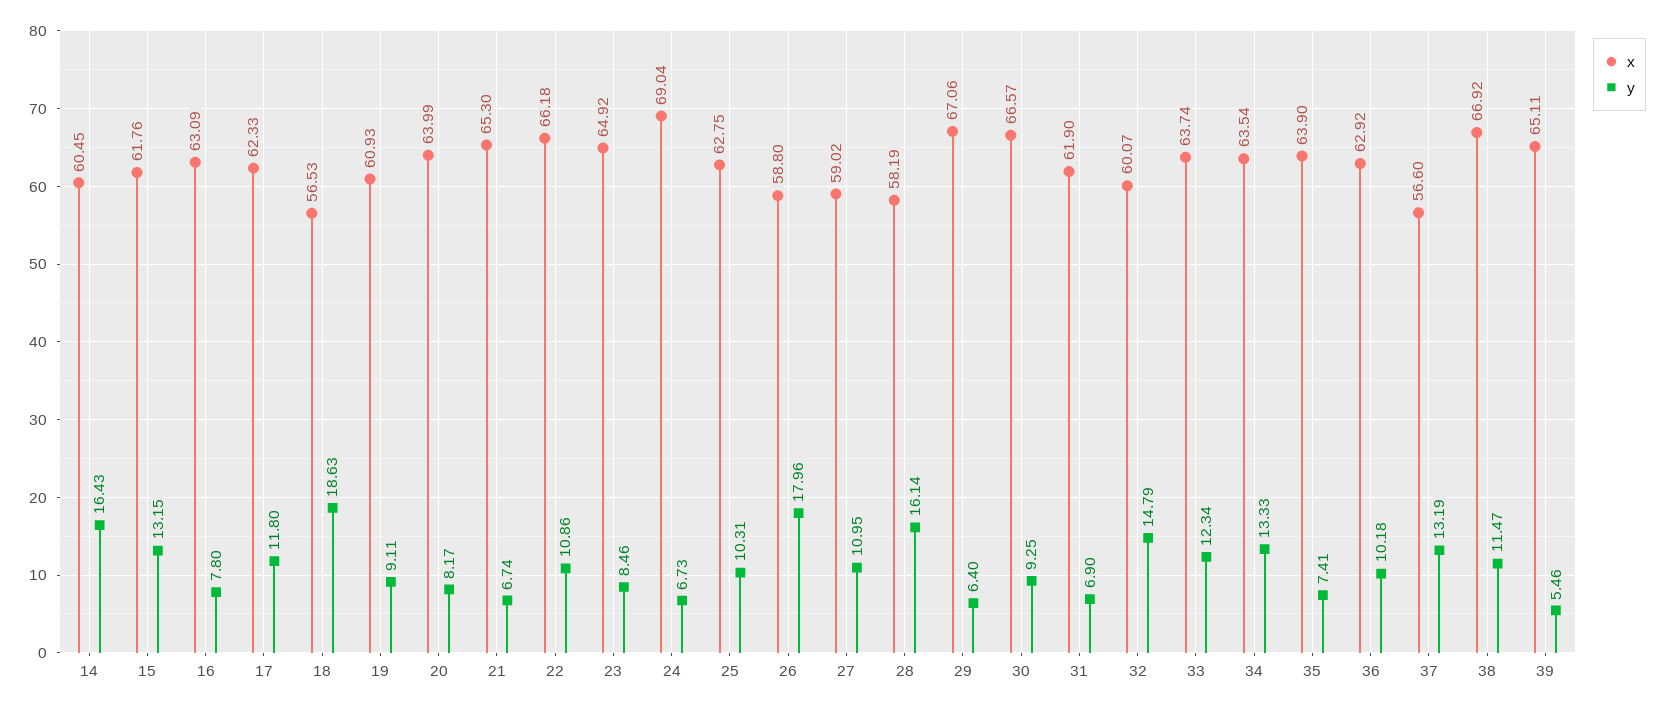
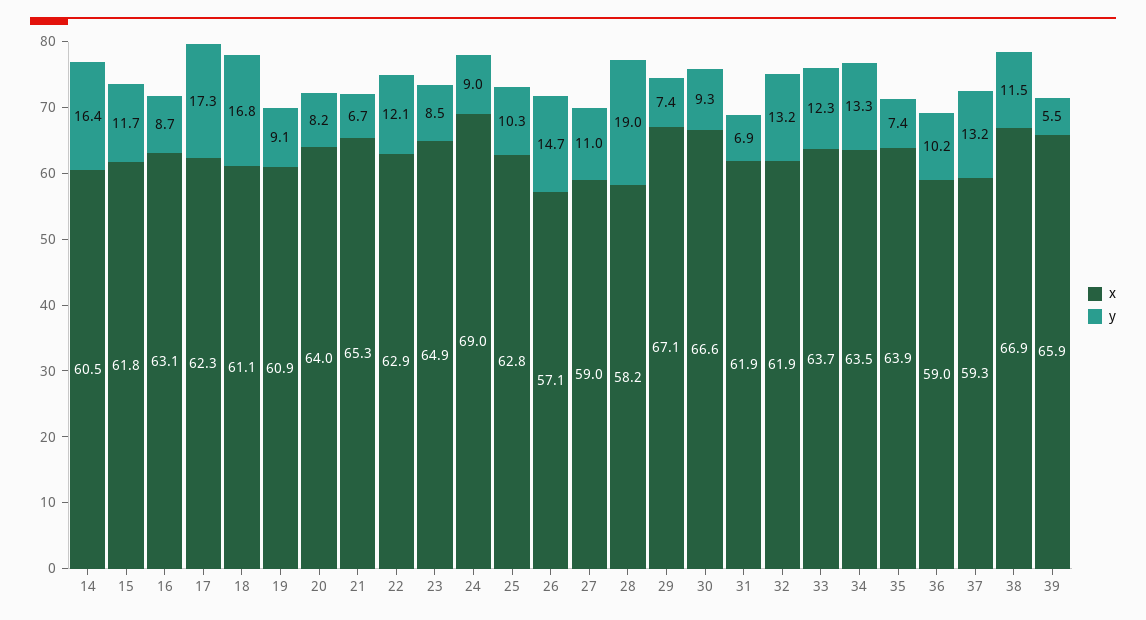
y, 15: 13.15 -> 11.7
y, 16: 7.8 -> 8.7
y, 17: 11.8 -> 17.3
x, 18: 56.53 -> 61.1
y, 18: 18.63 -> 16.8
x, 22: 66.18 -> 62.9
y, 22: 10.86 -> 12.1
y, 24: 6.73 -> 9
x, 26: 58.8 -> 57.1
y, 26: 17.96 -> 14.7
y, 28: 16.14 -> 19
y, 29: 6.4 -> 7.4
x, 32: 60.07 -> 61.9
y, 32: 14.79 -> 13.2
x, 36: 62.92 -> 59
x, 37: 56.6 -> 59.3
x, 39: 65.11 -> 65.9

